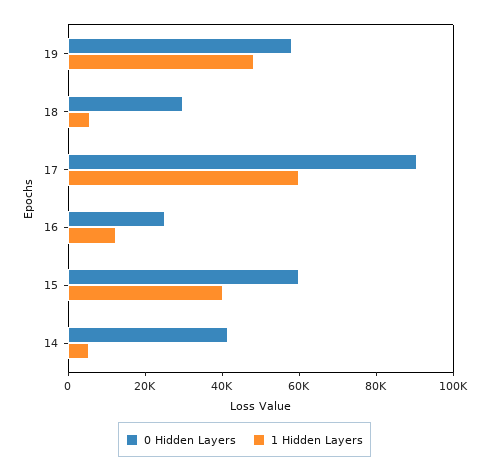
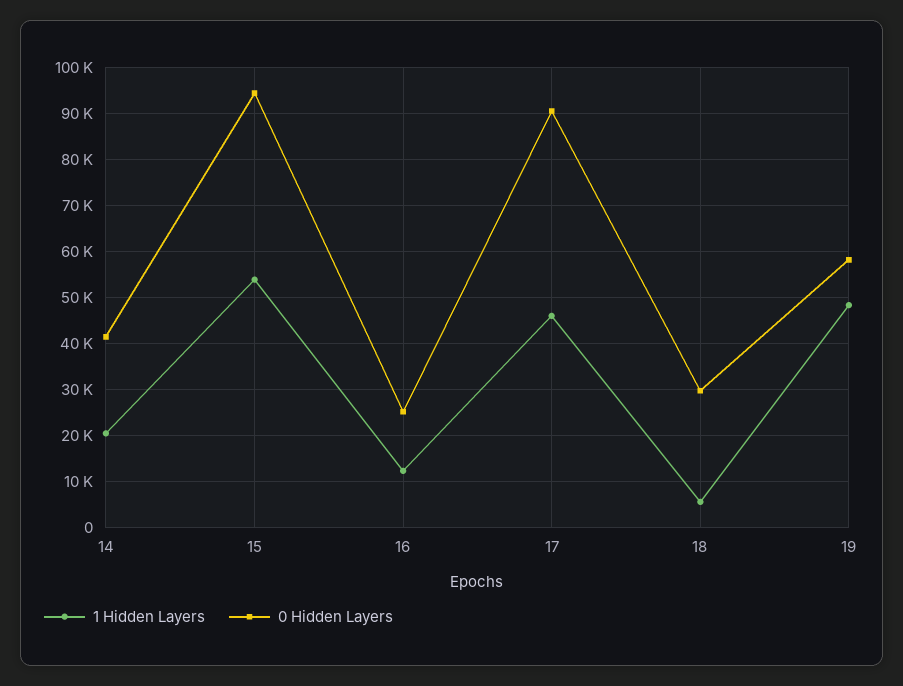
1 Hidden Layers, 17: 60000 -> 46000
0 Hidden Layers, 15: 60000 -> 94000
1 Hidden Layers, 15: 40000 -> 54000
1 Hidden Layers, 14: 5000 -> 20000

